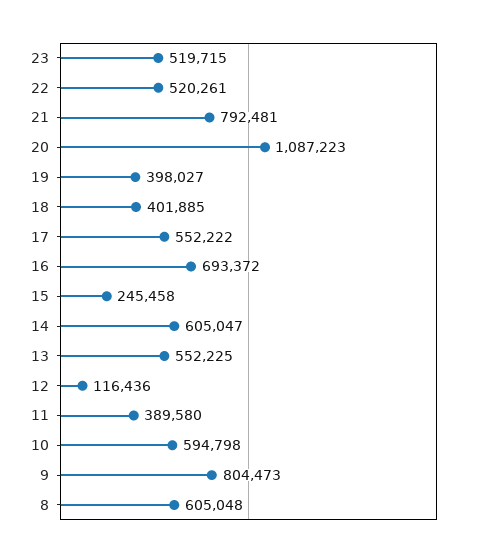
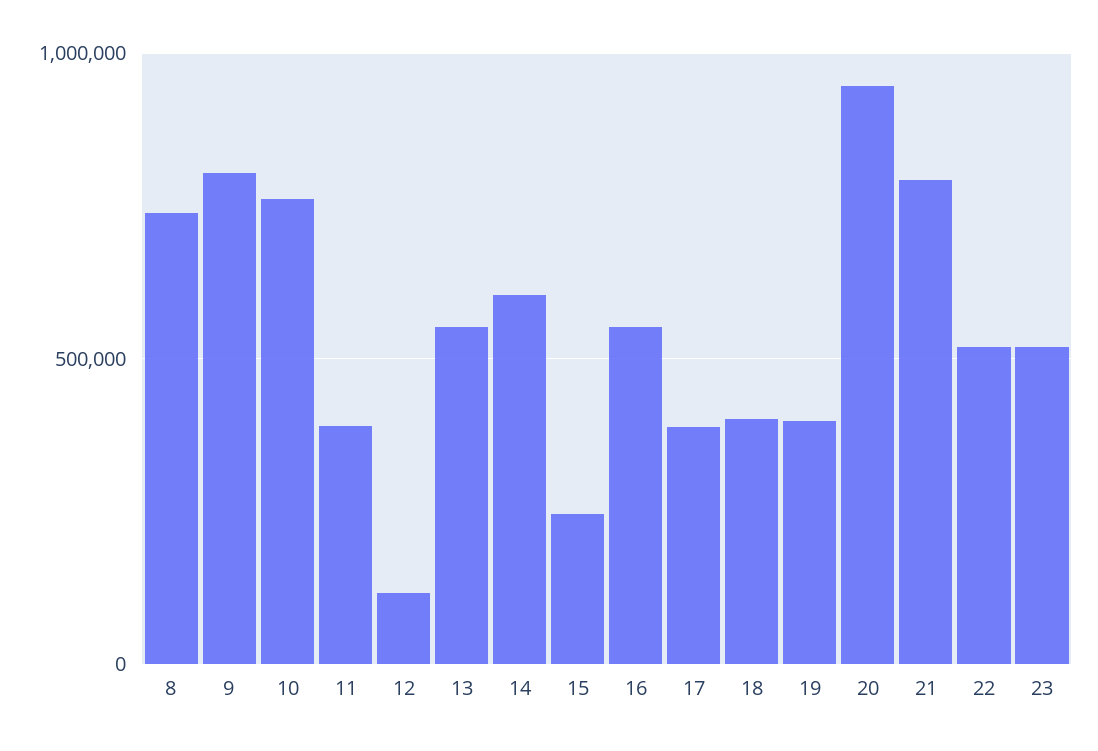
20: 1087223 -> 950000
17: 552222 -> 400000
16: 693372 -> 550000
10: 594798 -> 750000
8: 605048 -> 750000

